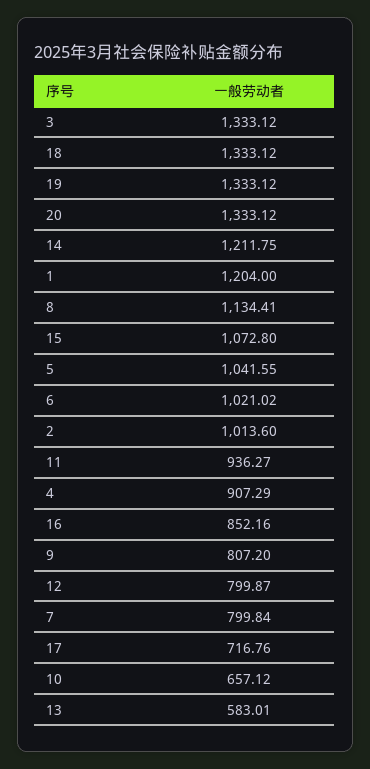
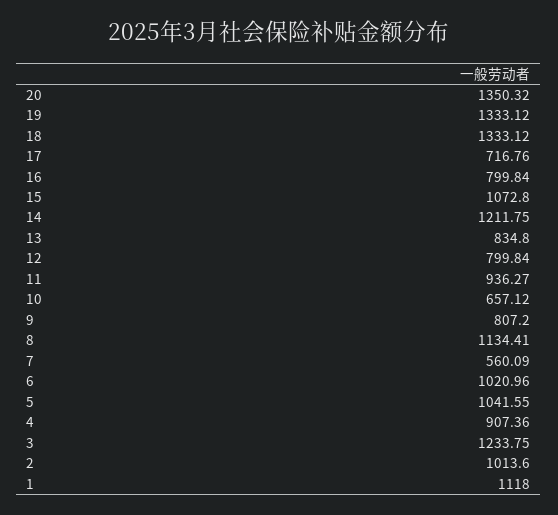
3: 1333.12 -> 1233.75
20: 1333.12 -> 1350.32
1: 1204 -> 1118
6: 1021.02 -> 1020.96
4: 907.29 -> 907.36
16: 852.16 -> 799.84
12: 799.87 -> 799.84
7: 799.84 -> 560.09
13: 583.01 -> 834.8

